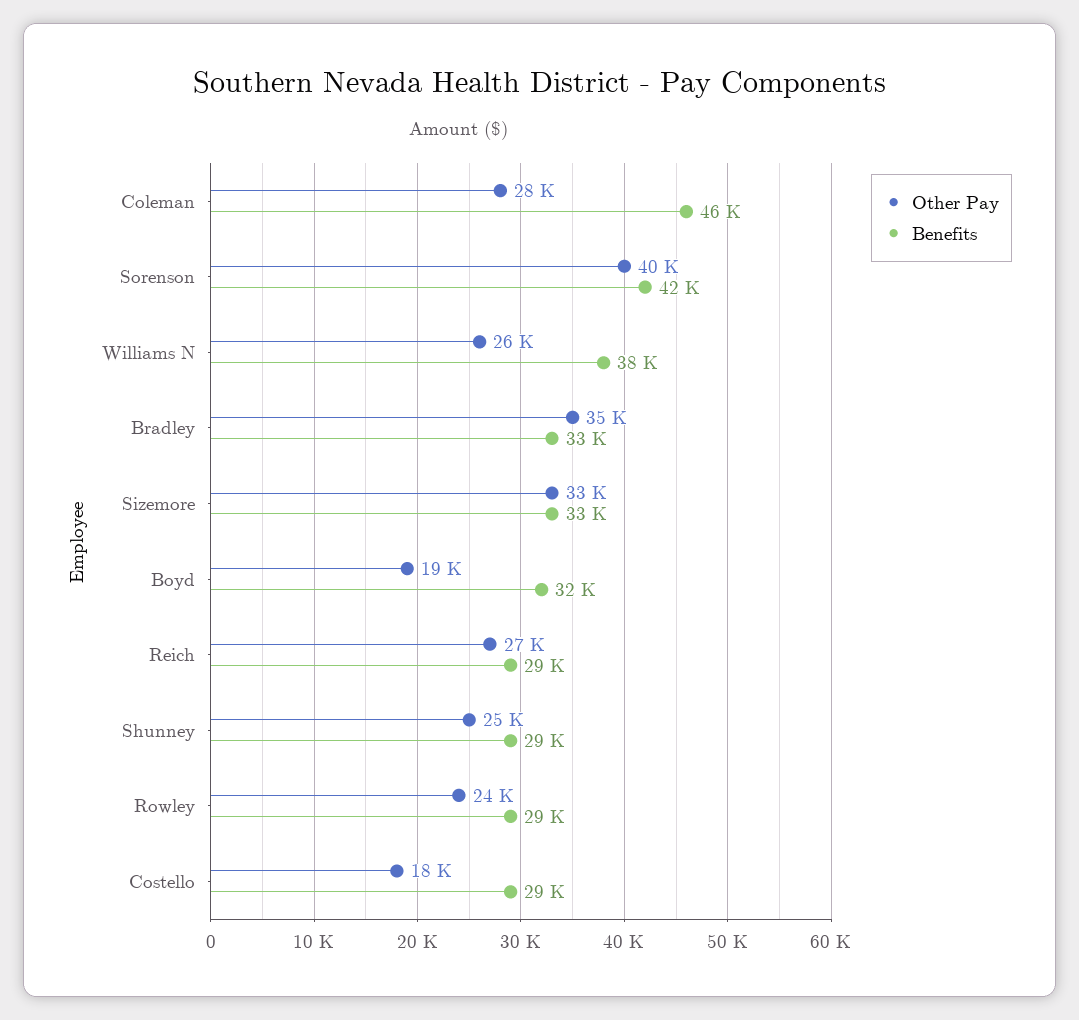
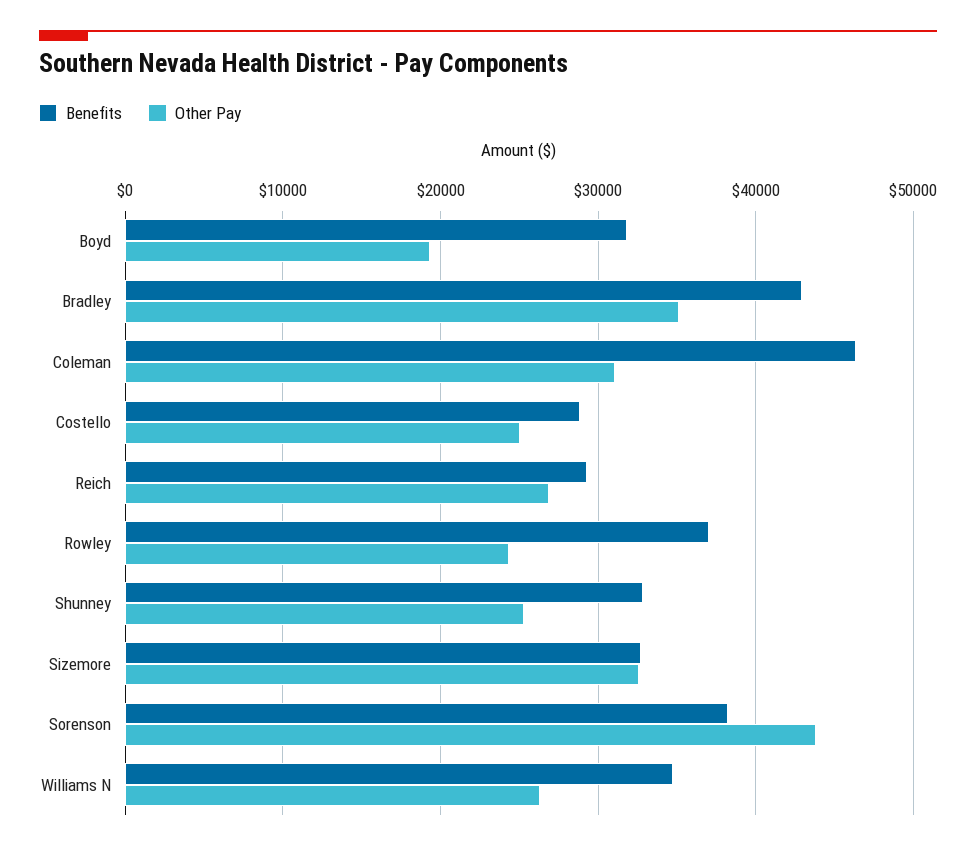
Other Pay, Coleman: 28000 -> 31000
Other Pay, Sorenson: 40000 -> 44000
Benefits, Sorenson: 42000 -> 38000
Benefits, Williams N: 38000 -> 35000
Benefits, Bradley: 33000 -> 43000
Benefits, Shunney: 29000 -> 33000
Benefits, Rowley: 29000 -> 37000
Other Pay, Costello: 18000 -> 25000

